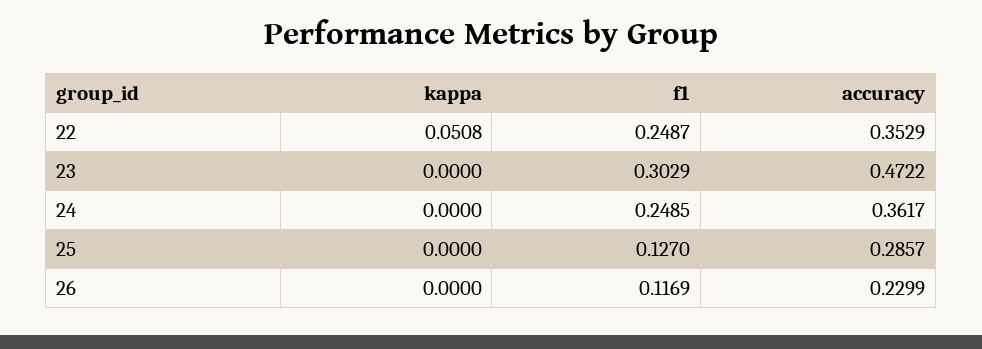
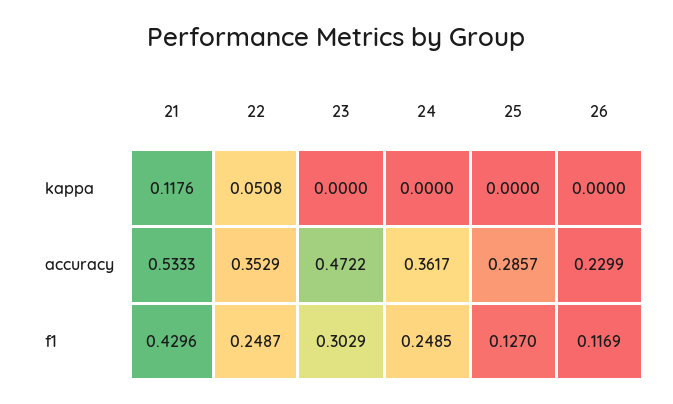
kappa, 21: none -> 0.1176
accuracy, 21: none -> 0.5333
f1, 21: none -> 0.4296

